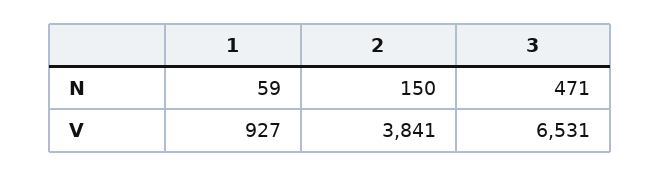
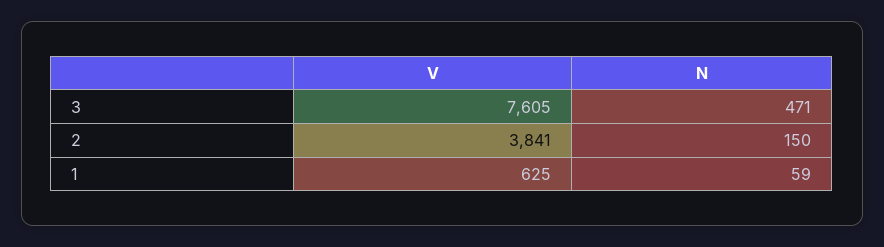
1, V: 927 -> 625
3, V: 6531 -> 7605

